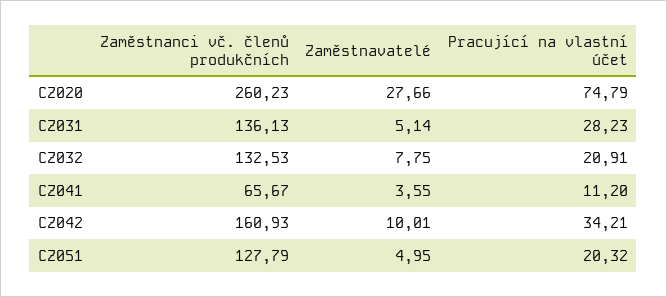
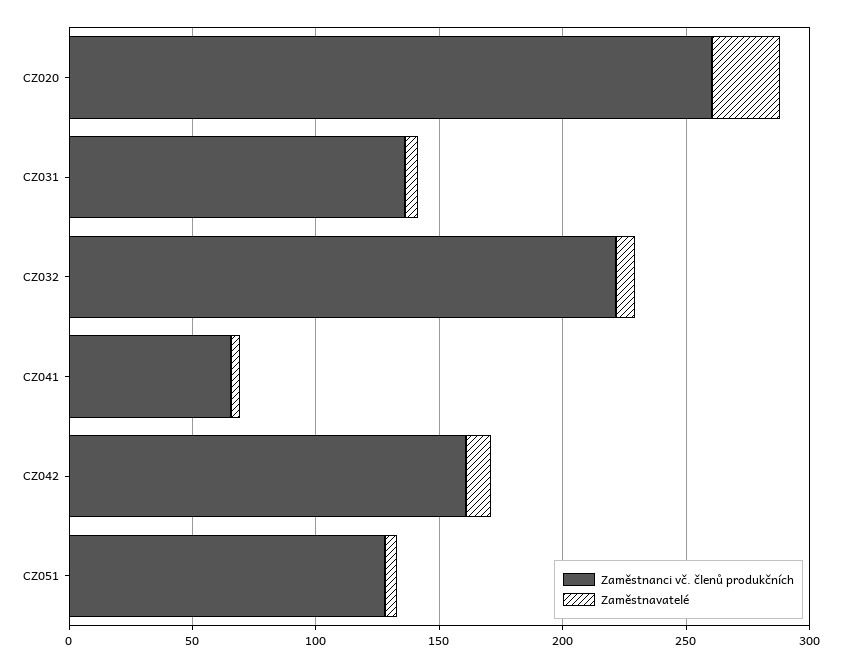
Pracující na vlastní účet, CZ020: 74.79 -> none
Pracující na vlastní účet, CZ031: 28.23 -> none
Zaměstnanci vč. členů produkčních, CZ032: 132.53 -> 220
Pracující na vlastní účet, CZ032: 20.91 -> none
Pracující na vlastní účet, CZ041: 11.2 -> none
Pracující na vlastní účet, CZ042: 34.21 -> none
Pracující na vlastní účet, CZ051: 20.32 -> none

